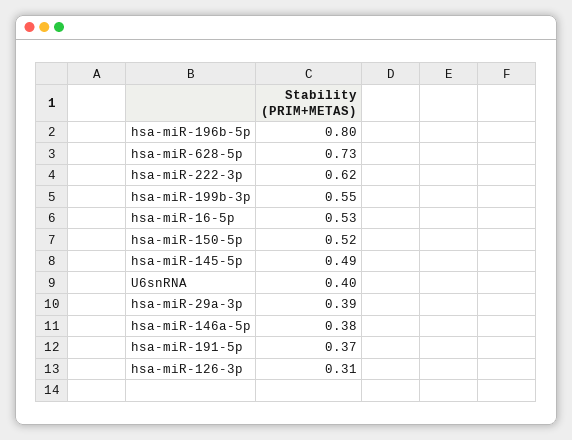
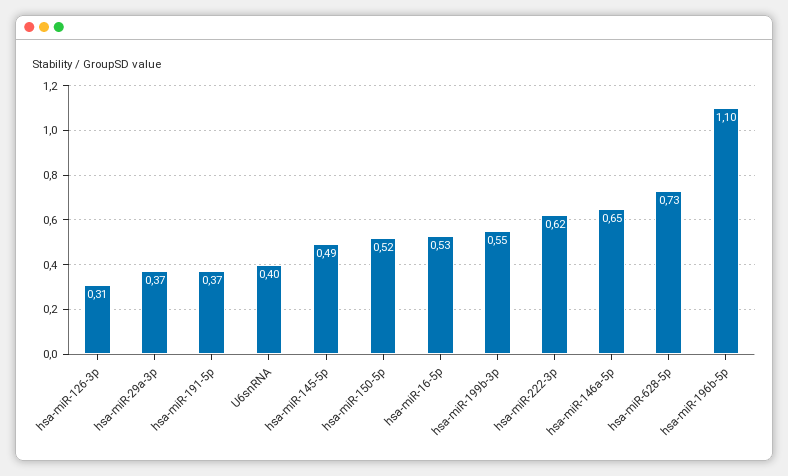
hsa-miR-196b-5p: 0.8 -> 1.1
hsa-miR-29a-3p: 0.39 -> 0.37
hsa-miR-146a-5p: 0.38 -> 0.65

